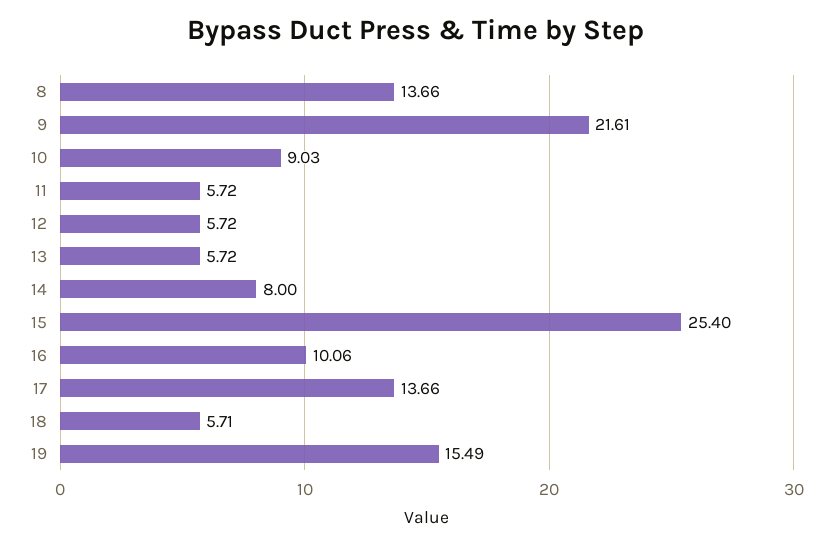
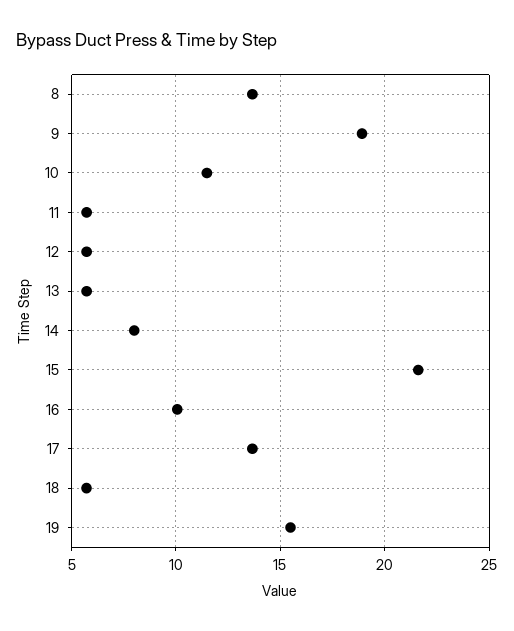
9: 21.61 -> 19
10: 9.03 -> 11.5
15: 25.4 -> 21.5

